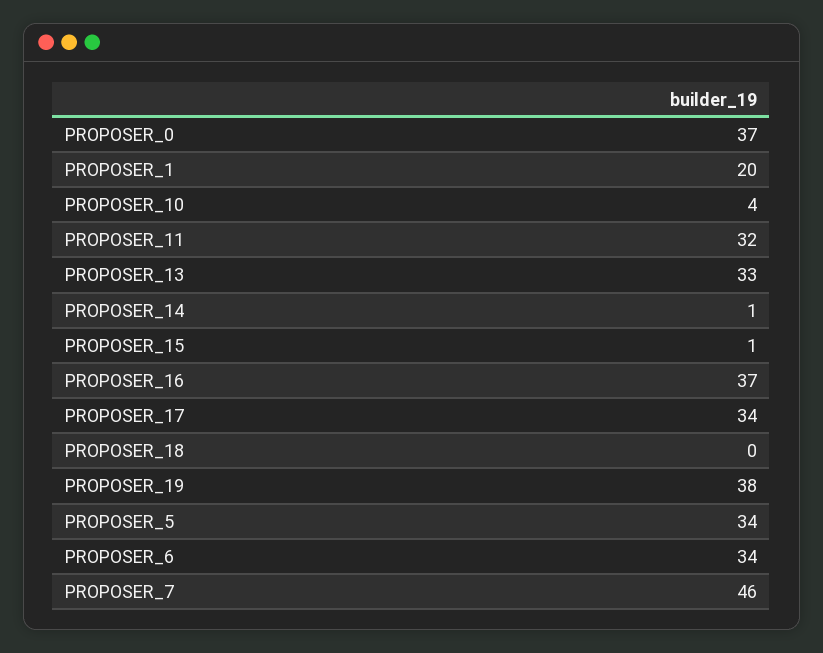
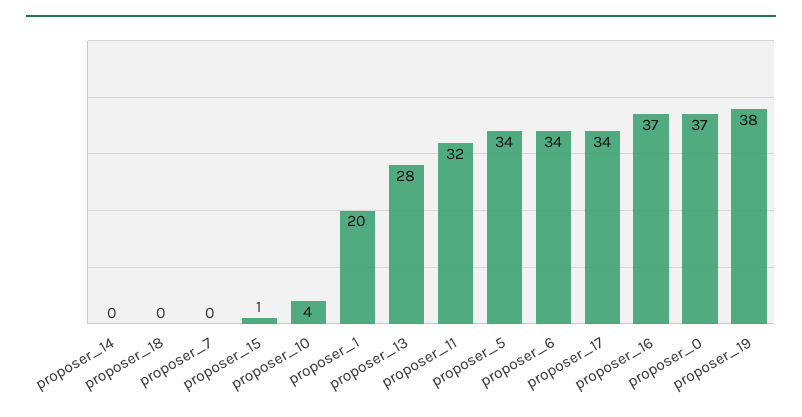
PROPOSER_13: 33 -> 28
PROPOSER_14: 1 -> 0
PROPOSER_7: 46 -> 0

